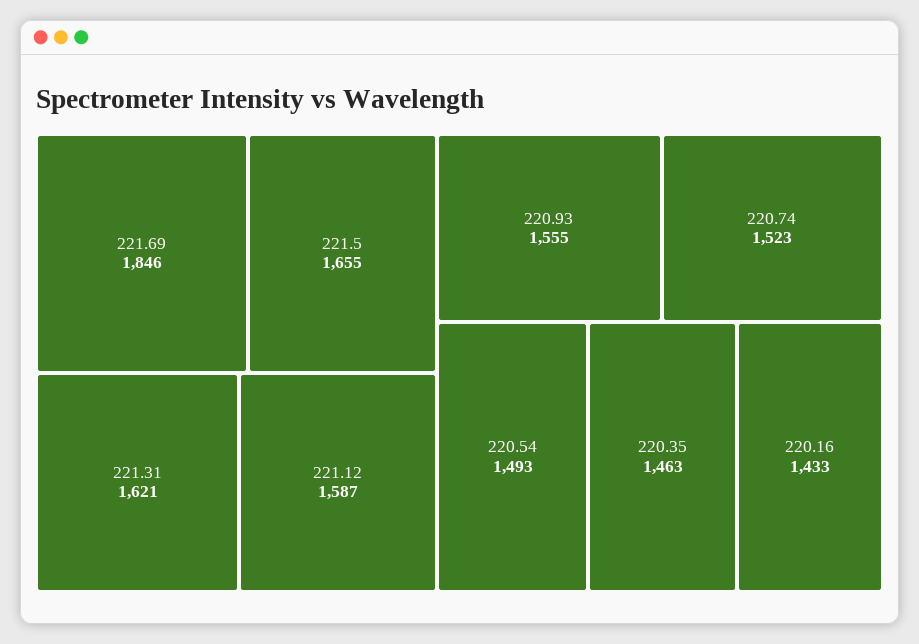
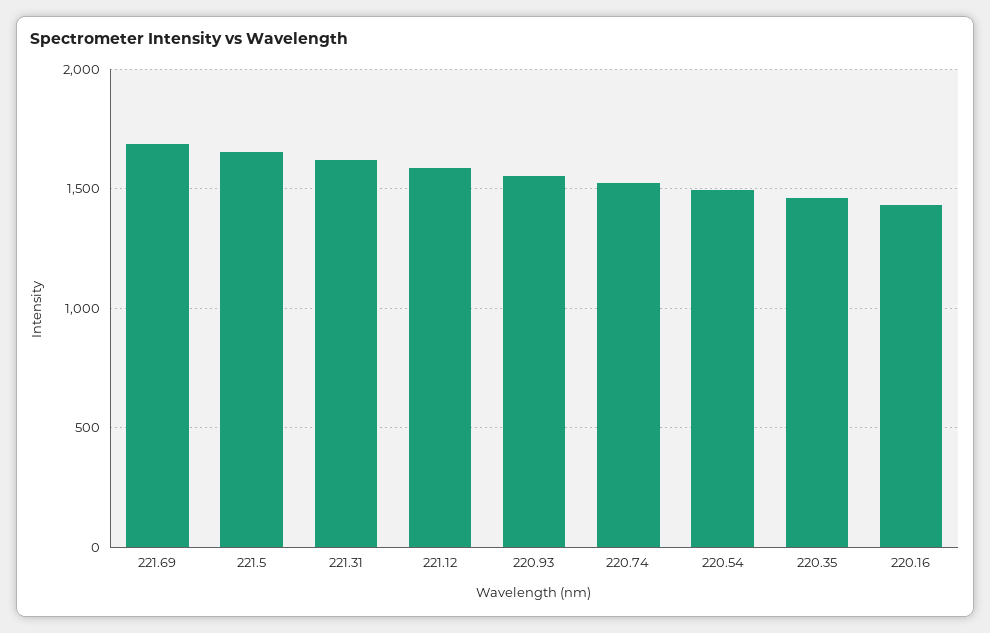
221.69: 1846 -> 1700

